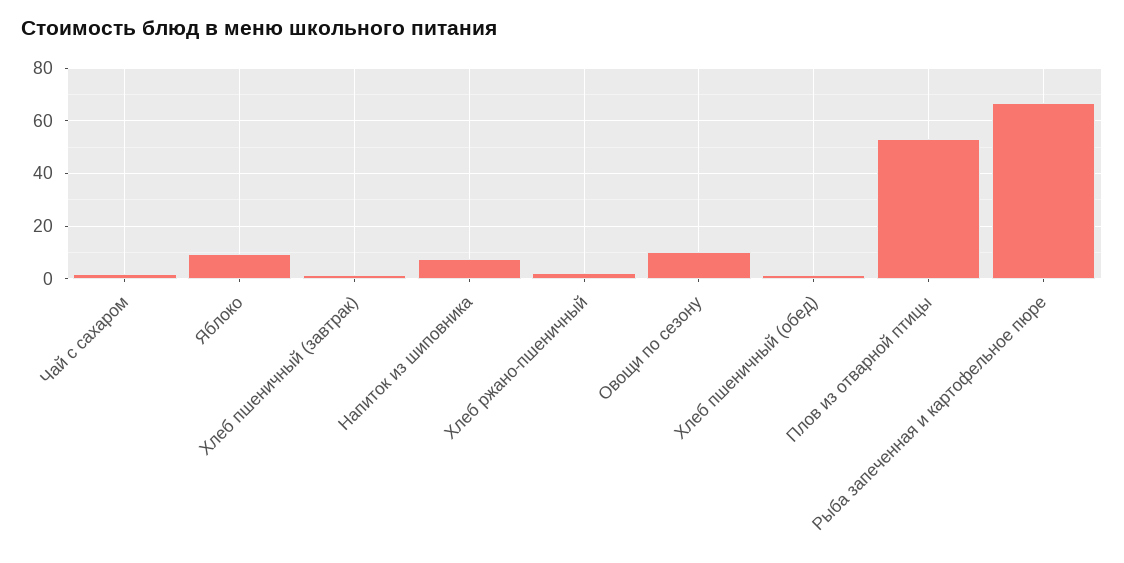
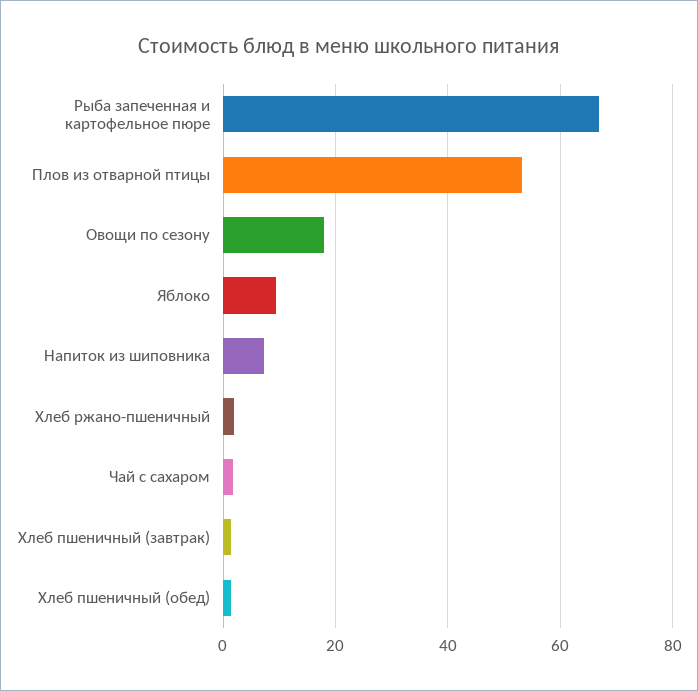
Овощи по сезону: 10 -> 18

